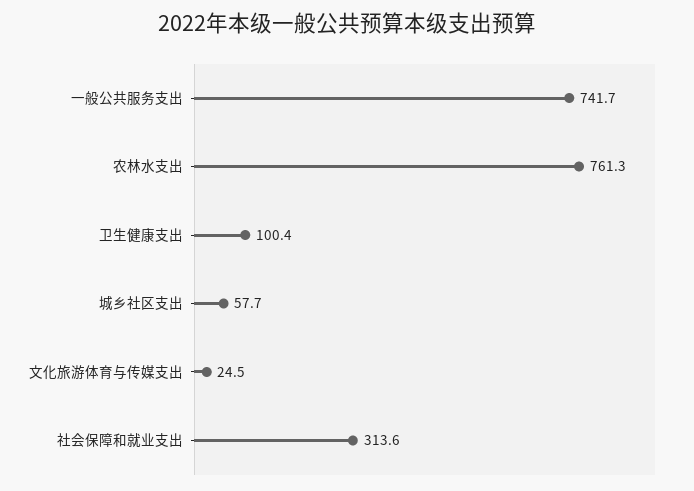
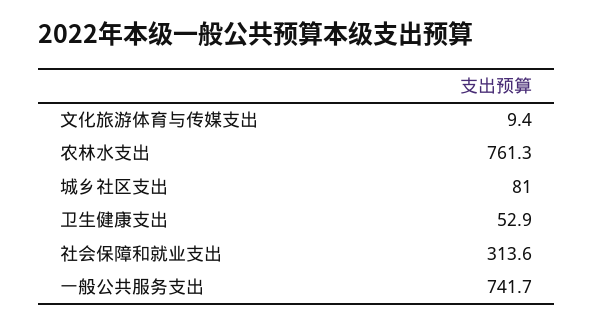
卫生健康支出: 100.4 -> 52.9
城乡社区支出: 57.7 -> 81
文化旅游体育与传媒支出: 24.5 -> 9.4

